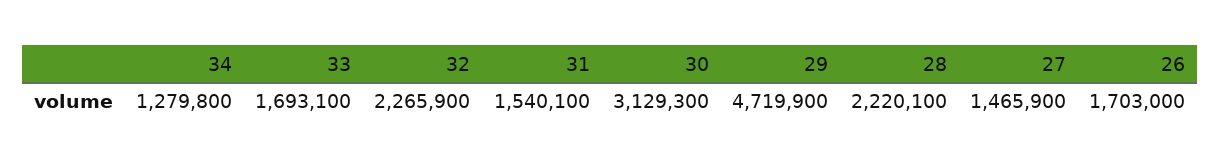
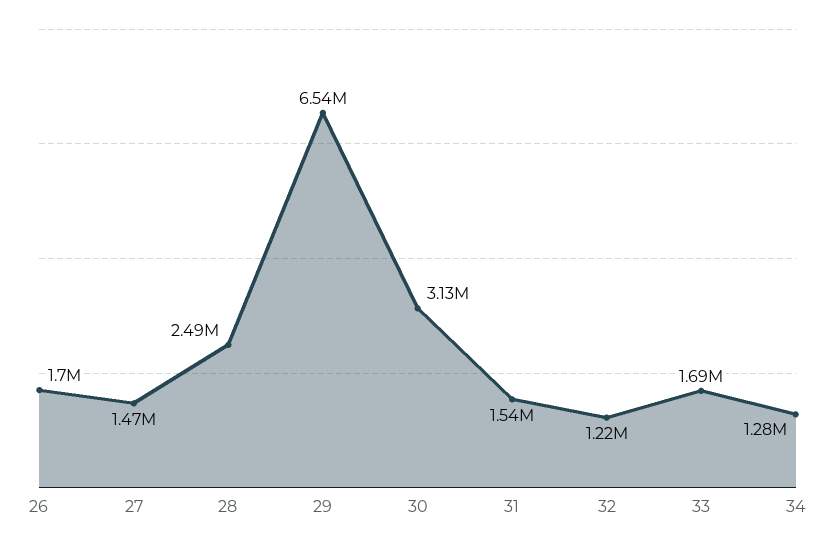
32: 2265900 -> 1220000
29: 4719900 -> 6540000
28: 2220100 -> 2490000

